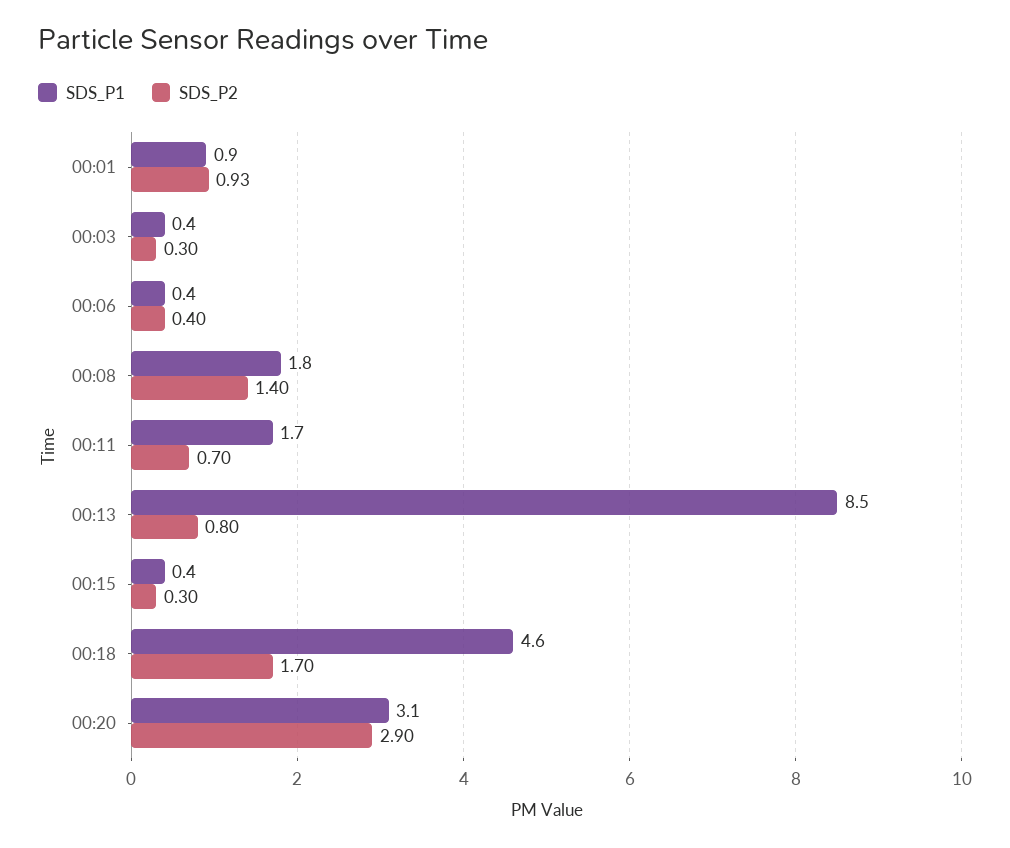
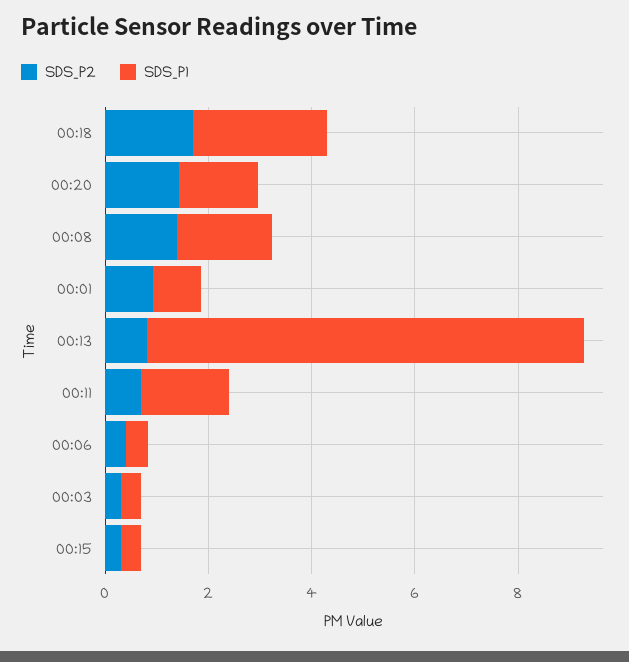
SDS_P1, 00:18: 4.6 -> 2.5
SDS_P1, 00:20: 3.1 -> 1.5
SDS_P2, 00:20: 2.9 -> 1.5

